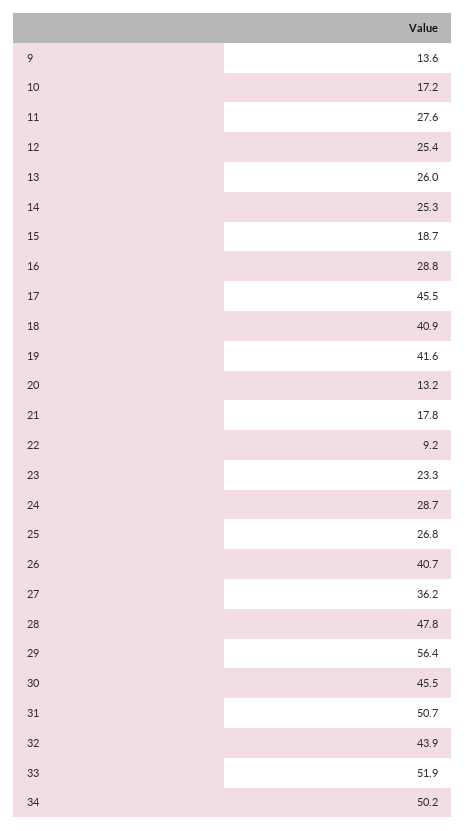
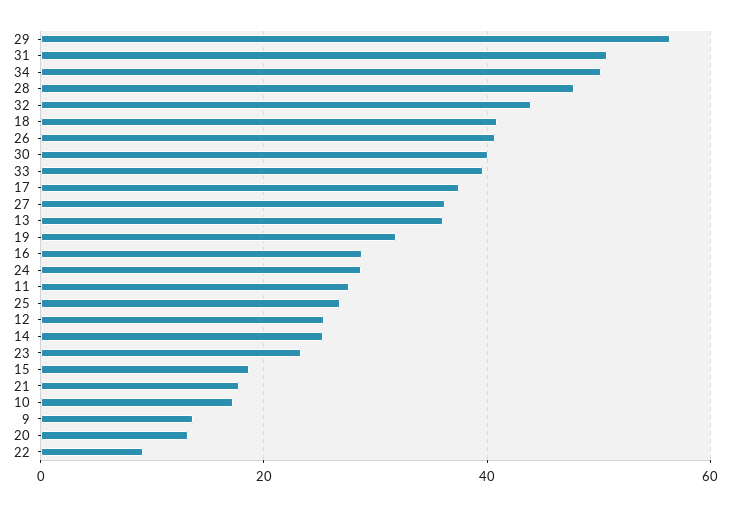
13: 26 -> 36
17: 45.5 -> 38
19: 41.6 -> 32
30: 45.5 -> 40
33: 51.9 -> 40

